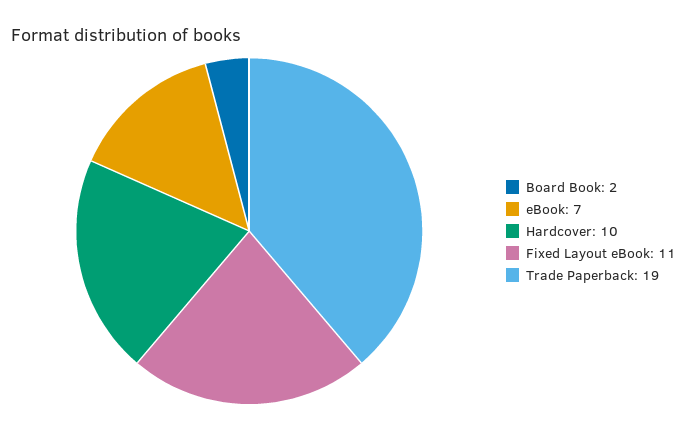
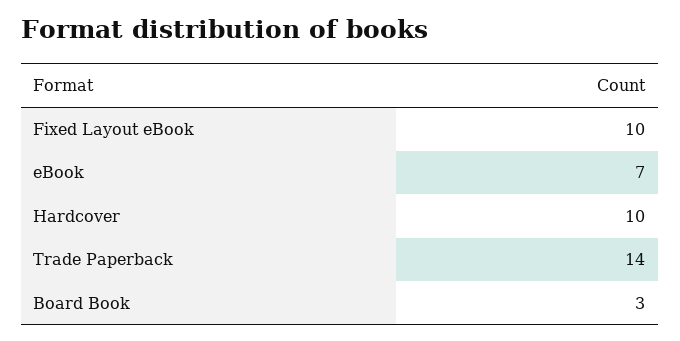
Board Book: 2 -> 3
Fixed Layout eBook: 11 -> 10
Trade Paperback: 19 -> 14

